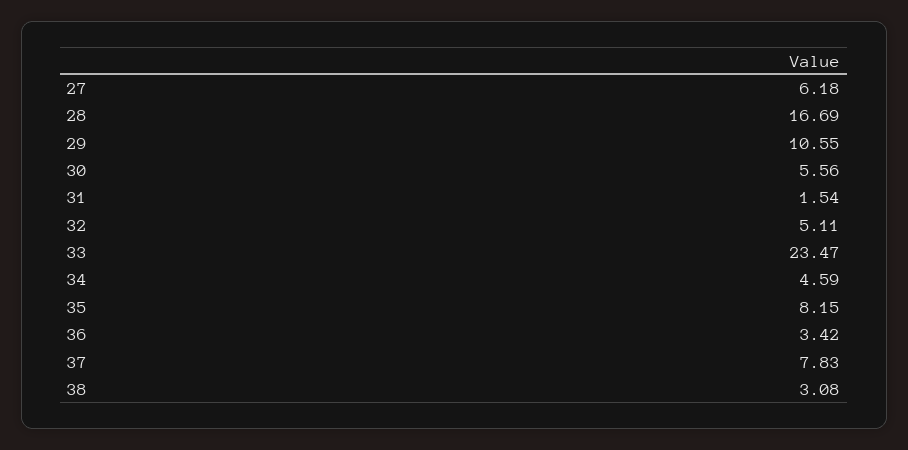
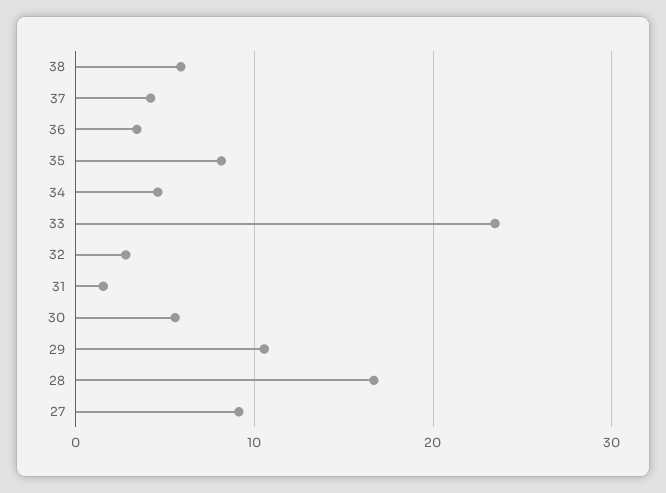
27: 6.18 -> 9
32: 5.11 -> 3
37: 7.83 -> 4
38: 3.08 -> 6

